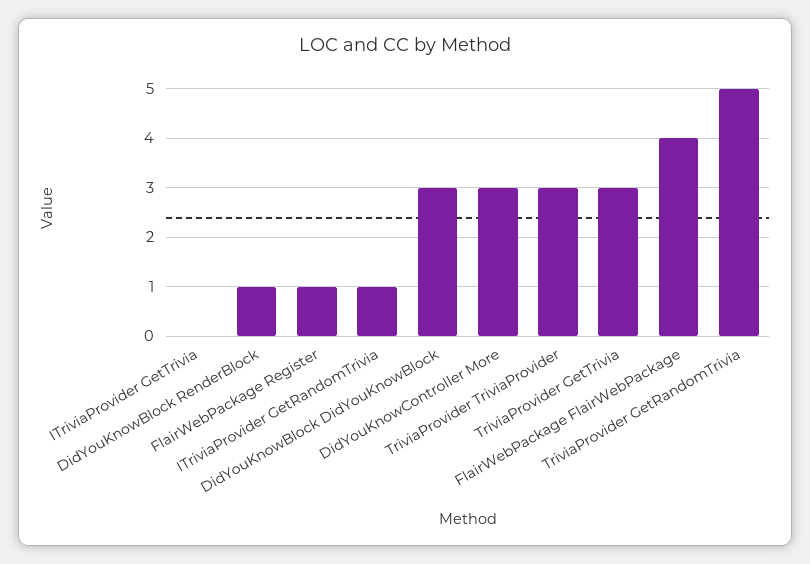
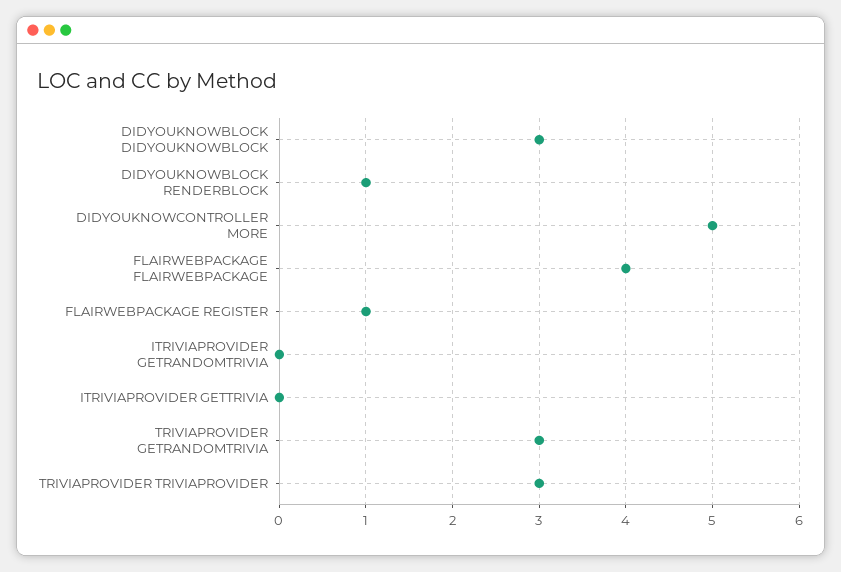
ITriviaProvider GetRandomTrivia: 1 -> 0
DidYouKnowController More: 3 -> 5
TriviaProvider GetTrivia: 3 -> none
TriviaProvider GetRandomTrivia: 5 -> 3

